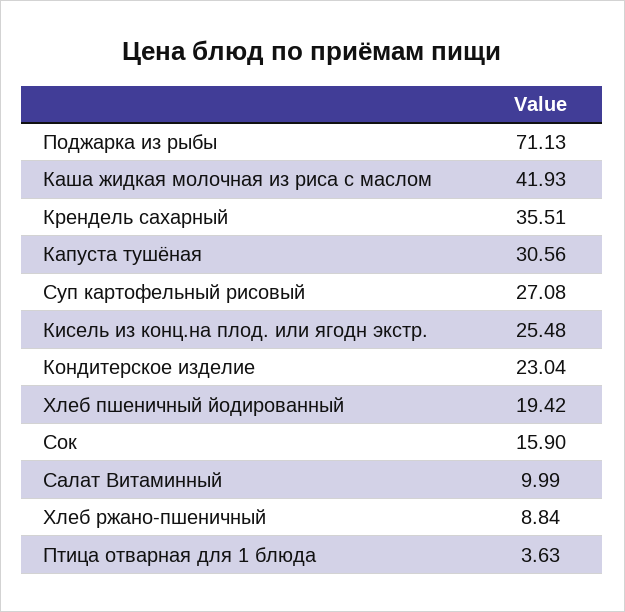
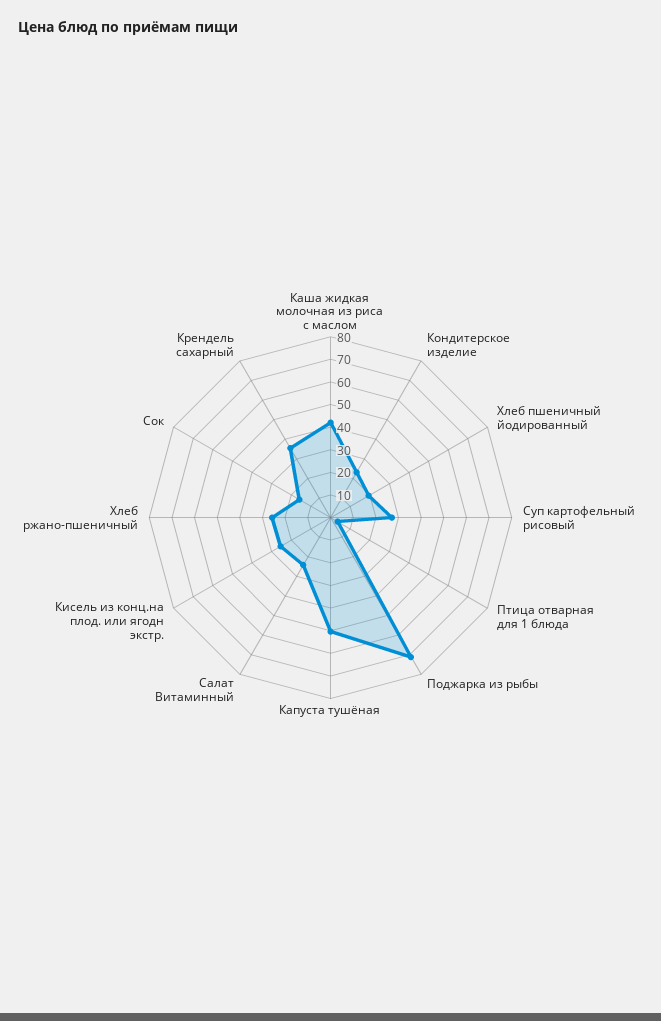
Капуста тушёная: 30.56 -> 50
Салат Витаминный: 9.99 -> 25
Хлеб ржано-пшеничный: 8.84 -> 25

